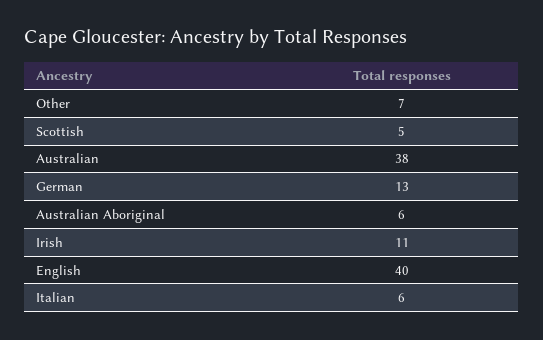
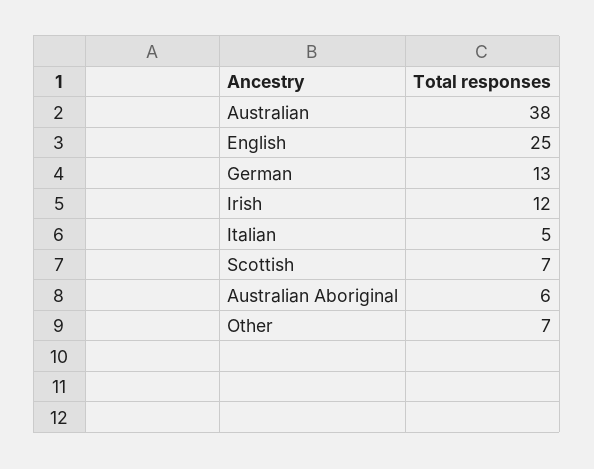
Scottish: 5 -> 7
Irish: 11 -> 12
English: 40 -> 25
Italian: 6 -> 5

